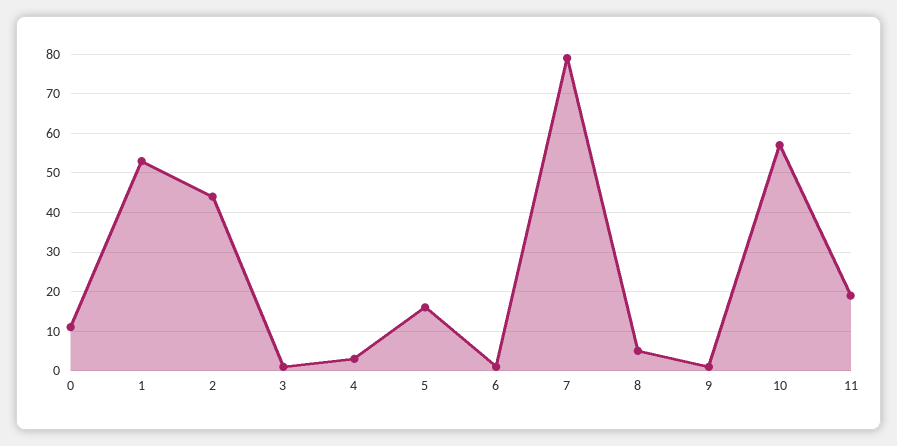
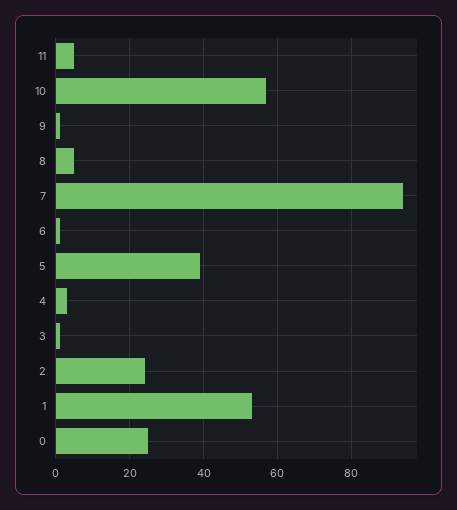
0: 10 -> 25
2: 45 -> 25
5: 15 -> 40
7: 80 -> 95
11: 20 -> 5

